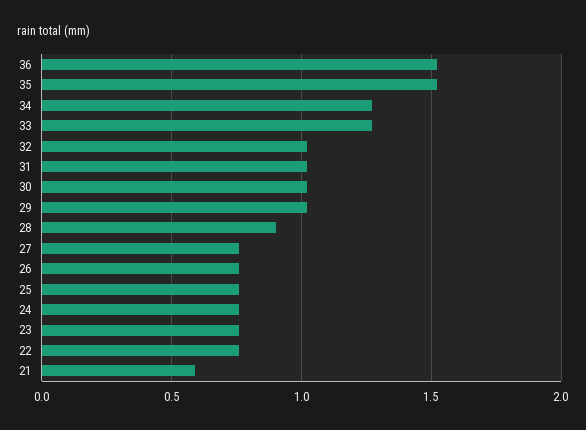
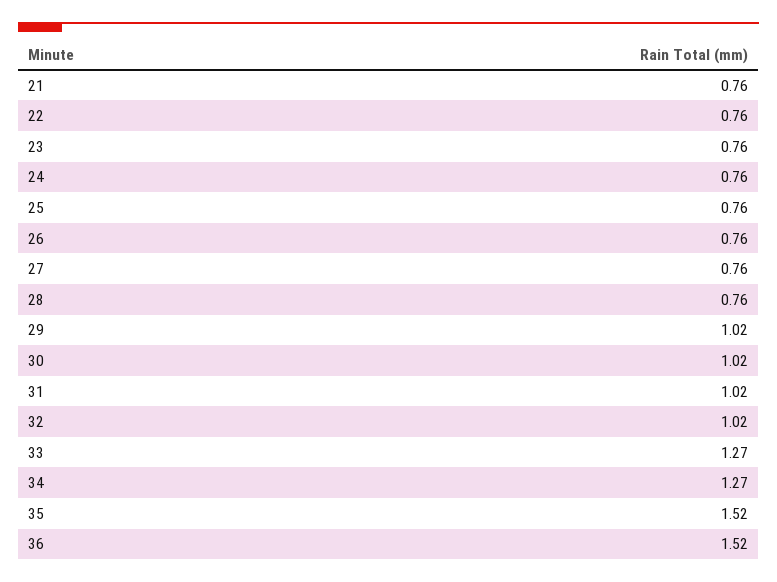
28: 0.9 -> 0.76
21: 0.6 -> 0.76

